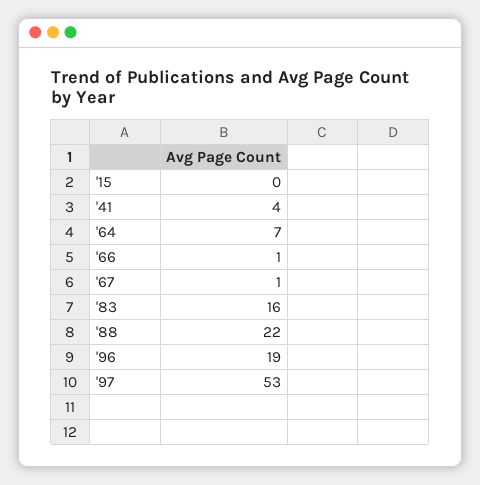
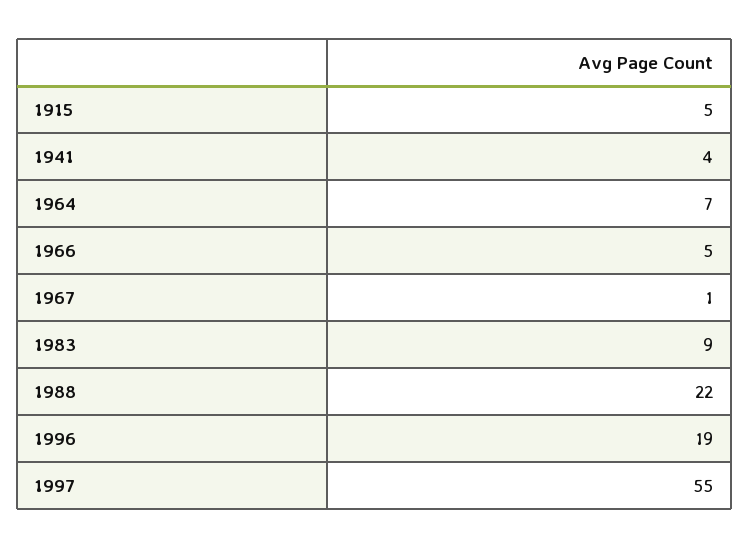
'15: 0 -> 5
'66: 1 -> 5
'83: 16 -> 9
'97: 53 -> 55

